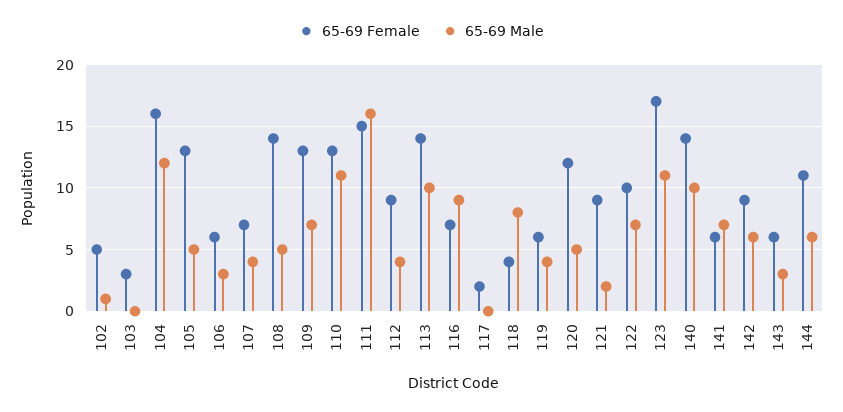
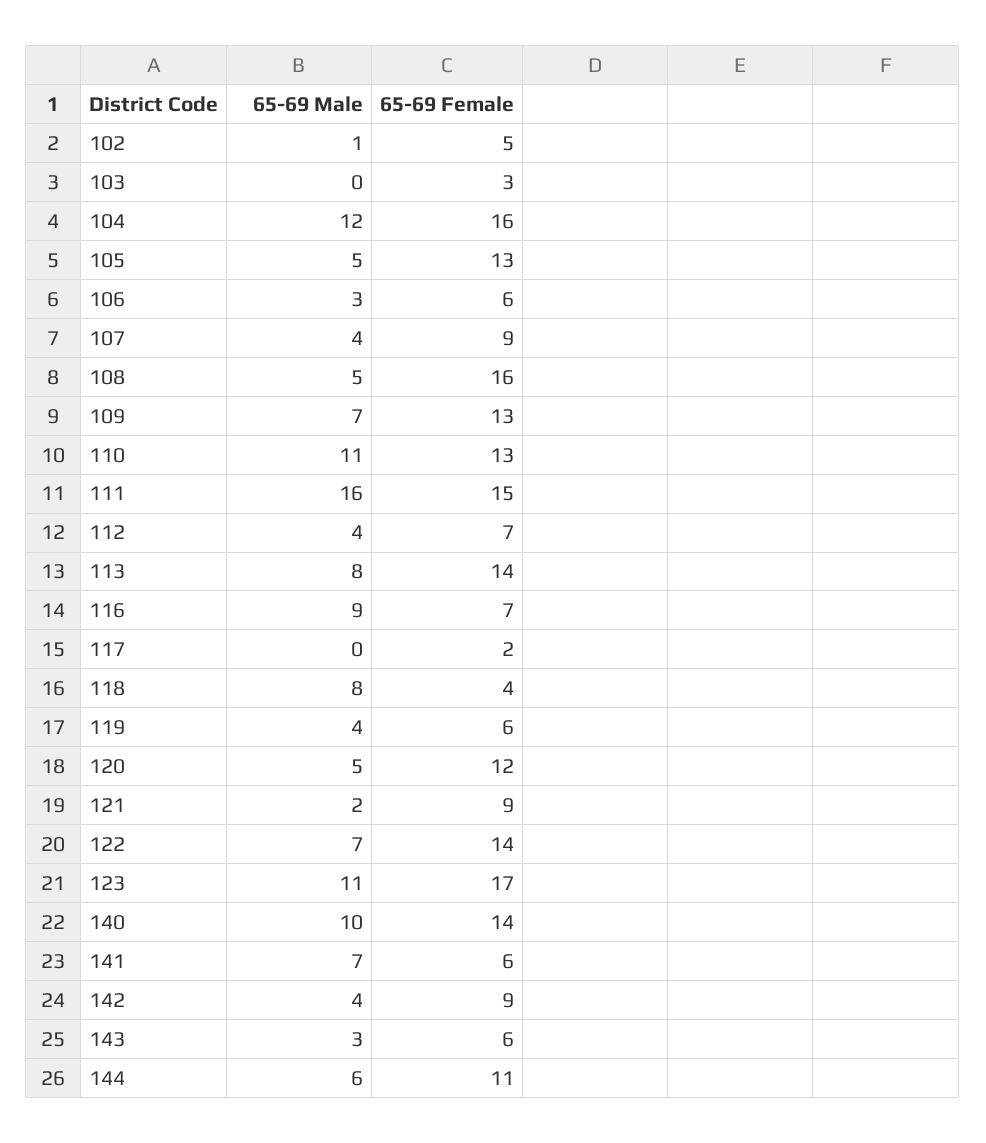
65-69 Female, 107: 7 -> 9
65-69 Female, 108: 14 -> 16
65-69 Female, 112: 9 -> 7
65-69 Male, 113: 10 -> 8
65-69 Female, 122: 10 -> 14
65-69 Male, 142: 6 -> 4

